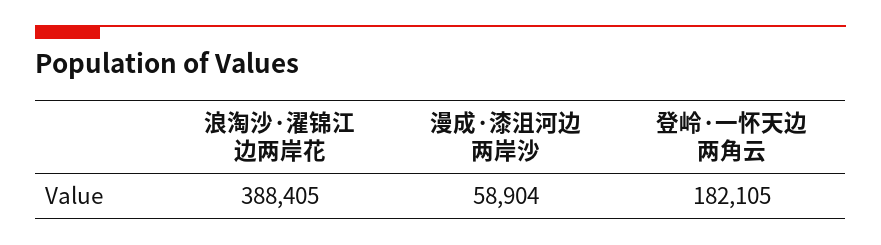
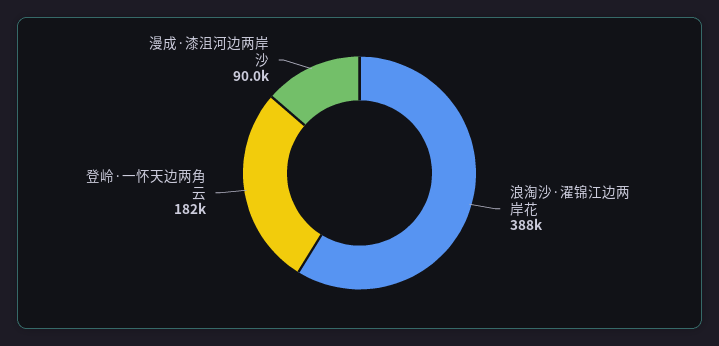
漫成·漆沮河边两岸沙: 58904 -> 90000

